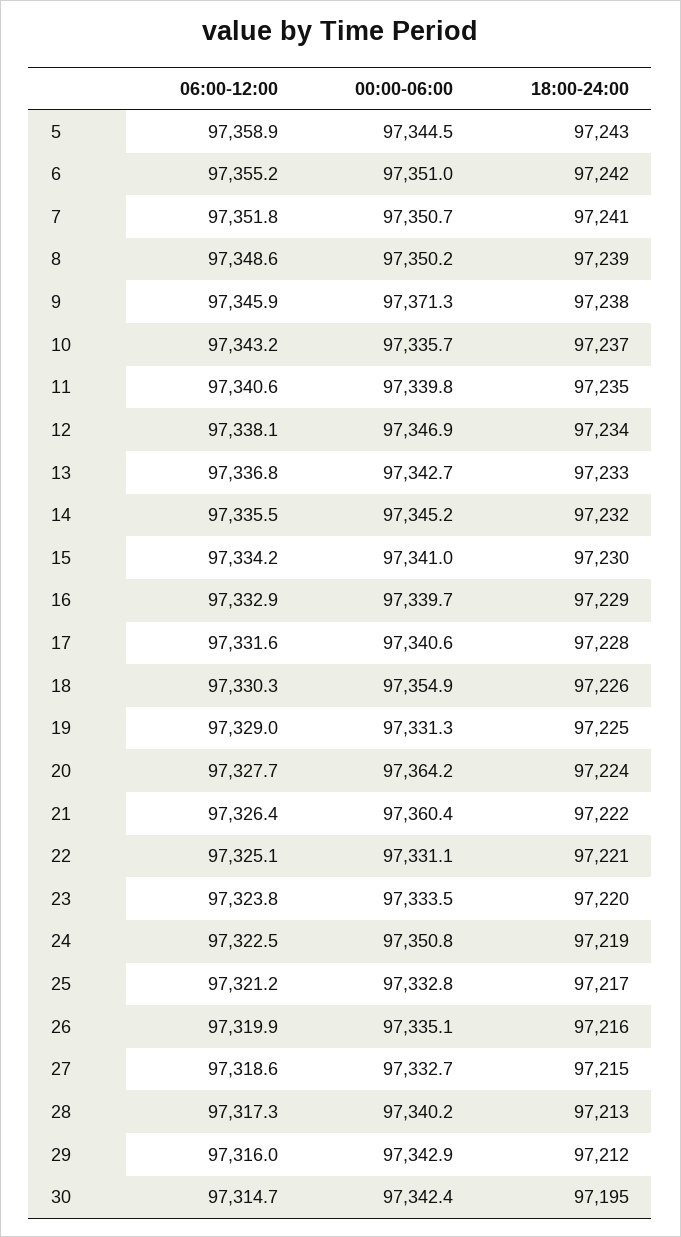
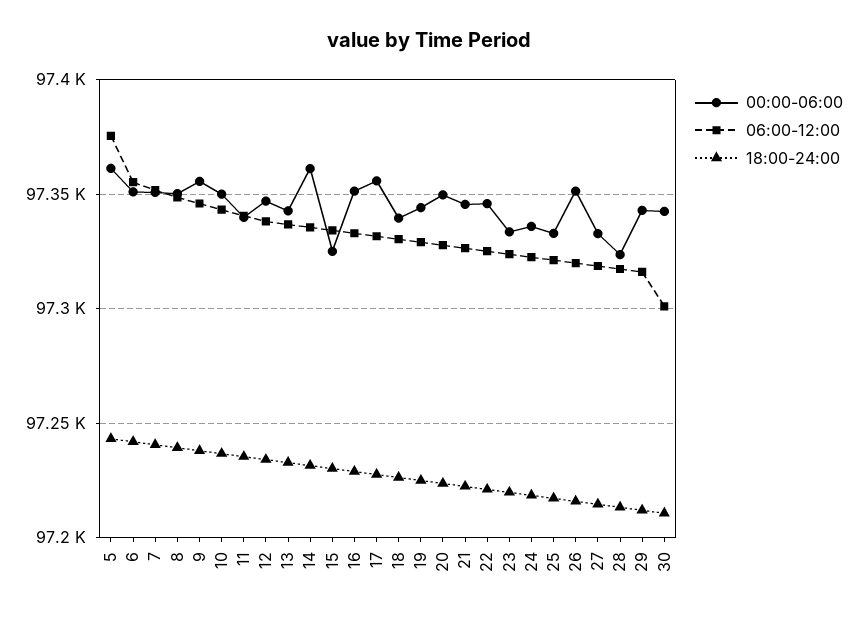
06:00-12:00, 5: 97358.9 -> 97375
00:00-06:00, 5: 97344.5 -> 97360
00:00-06:00, 9: 97371.3 -> 97355
00:00-06:00, 10: 97335.7 -> 97350
00:00-06:00, 14: 97345.2 -> 97360
00:00-06:00, 15: 97341 -> 97325
00:00-06:00, 16: 97339.7 -> 97350
00:00-06:00, 17: 97340.6 -> 97355
00:00-06:00, 18: 97354.9 -> 97340
00:00-06:00, 19: 97331.3 -> 97345
00:00-06:00, 20: 97364.2 -> 97350
00:00-06:00, 21: 97360.4 -> 97345
00:00-06:00, 22: 97331.1 -> 97345
00:00-06:00, 24: 97350.8 -> 97335
00:00-06:00, 26: 97335.1 -> 97350
00:00-06:00, 28: 97340.2 -> 97325
06:00-12:00, 30: 97314.7 -> 97300
18:00-24:00, 30: 97195 -> 97210

